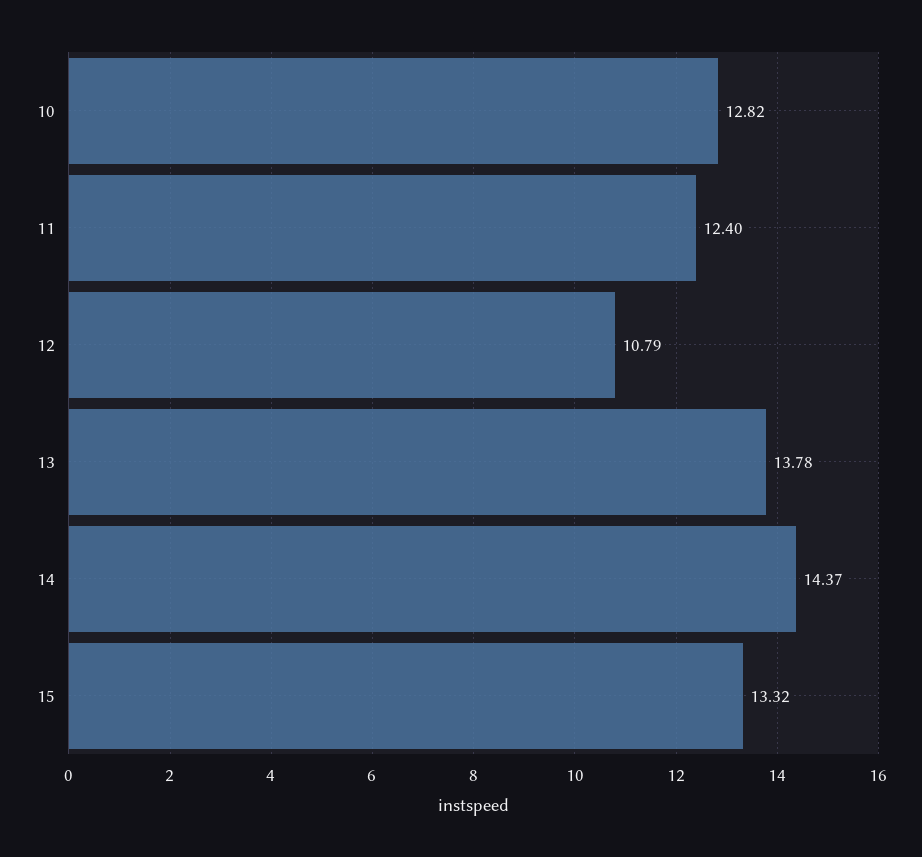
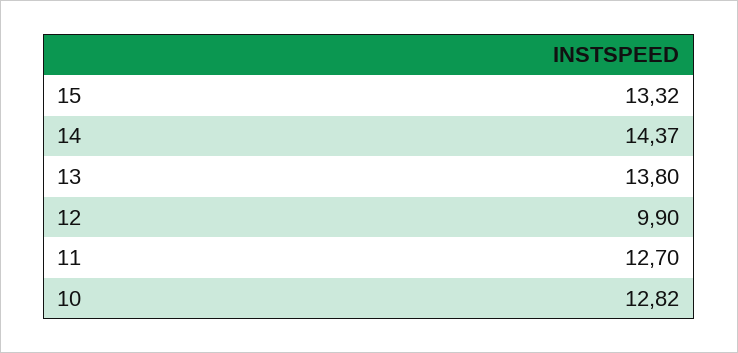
11: 12.4 -> 12.7
12: 10.79 -> 9.9
13: 13.78 -> 13.8

